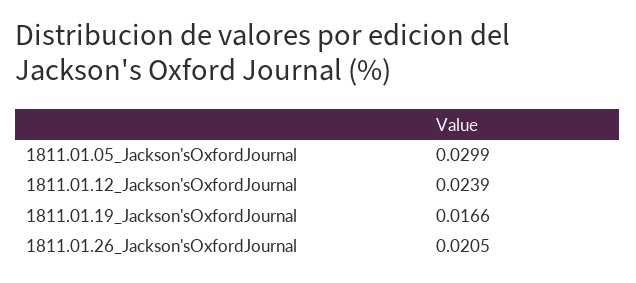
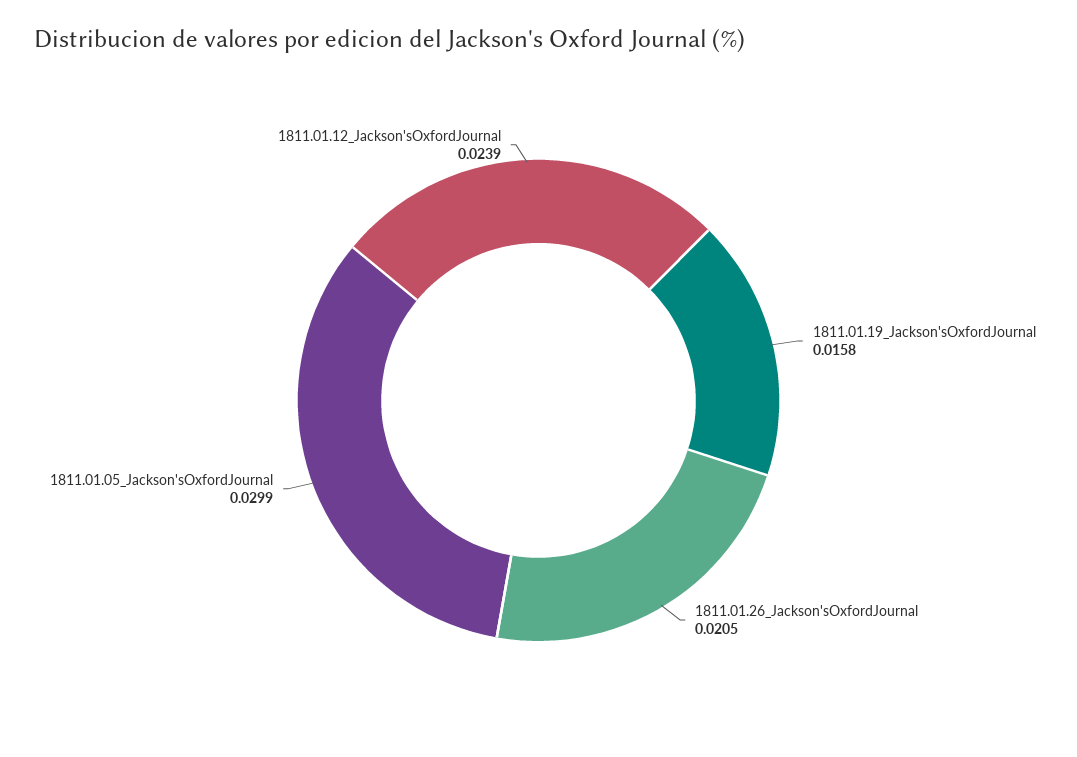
1811.01.19_Jackson'sOxfordJournal: 0.0166 -> 0.0158

